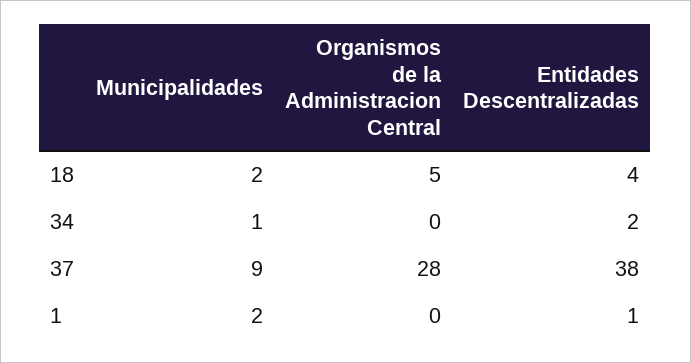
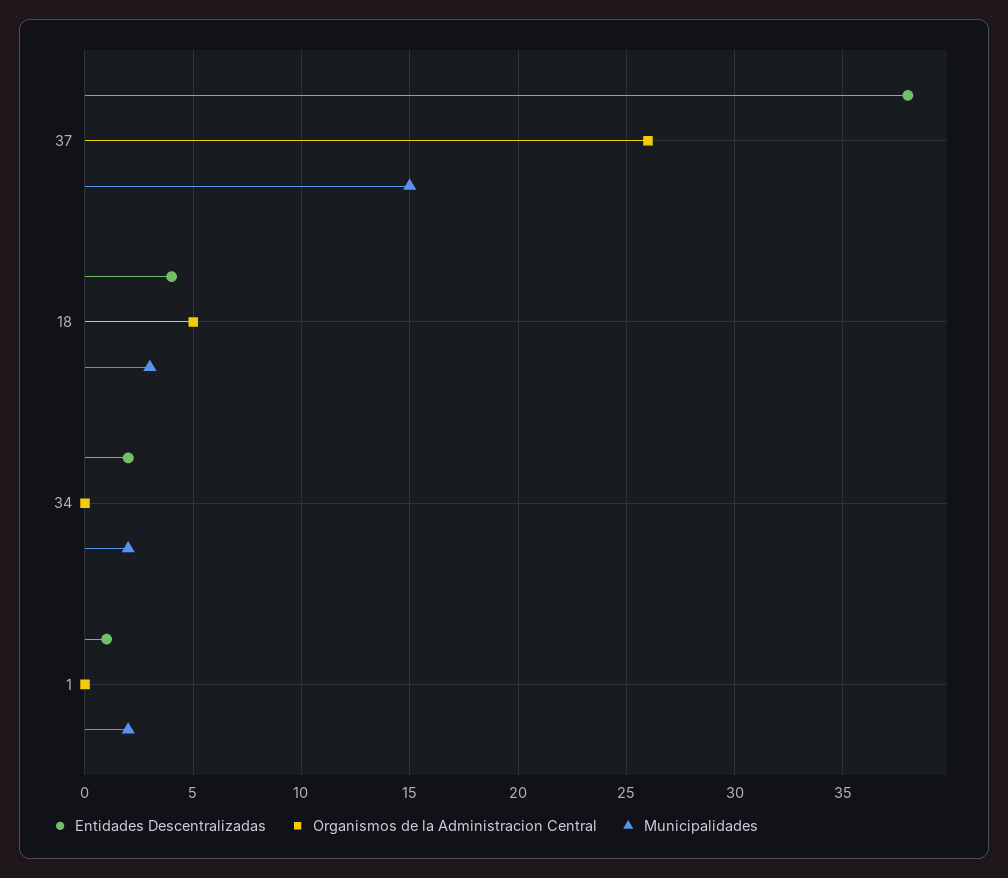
Municipalidades, 18: 2 -> 3
Municipalidades, 34: 1 -> 2
Municipalidades, 37: 9 -> 15
Organismos de la Administracion Central, 37: 28 -> 26

